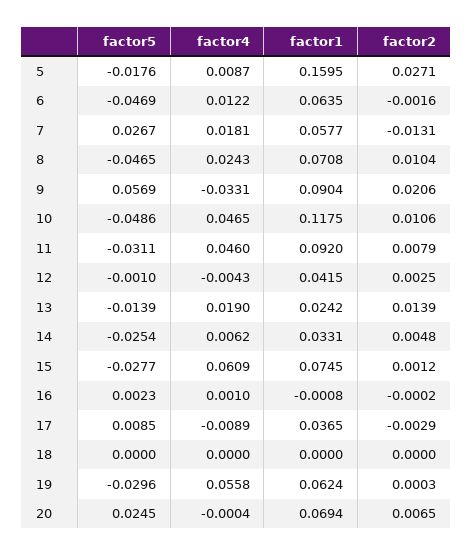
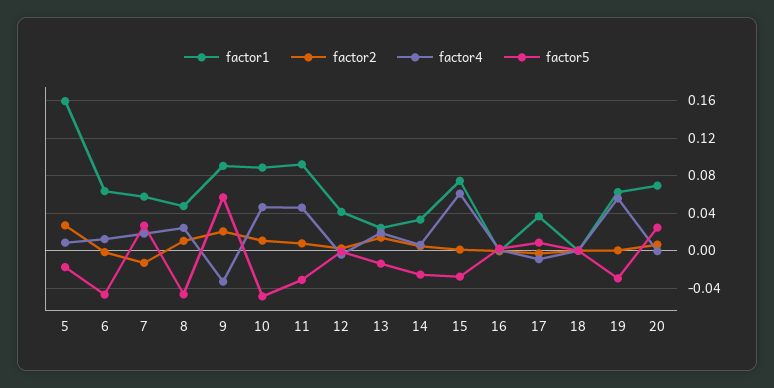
factor1, 8: 0.0708 -> 0.05
factor1, 10: 0.1175 -> 0.09

